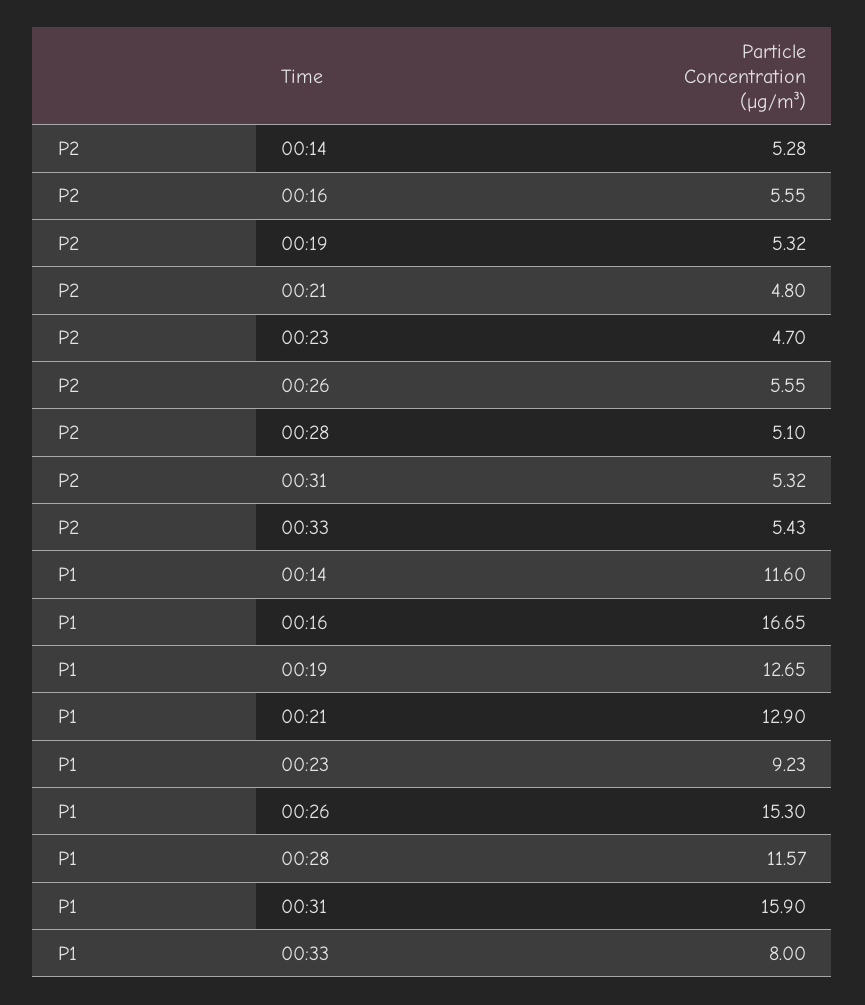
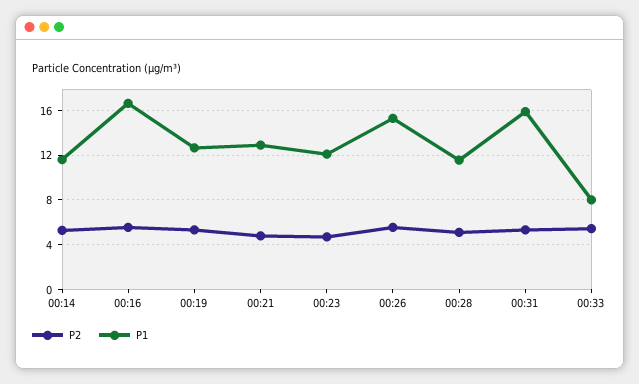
P1, 00:23: 9.23 -> 12

